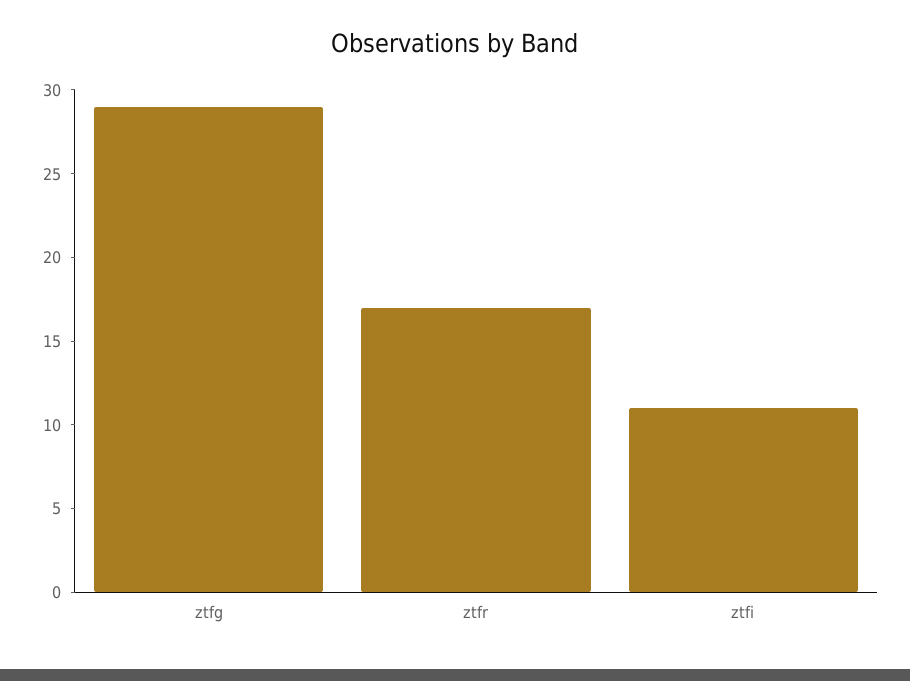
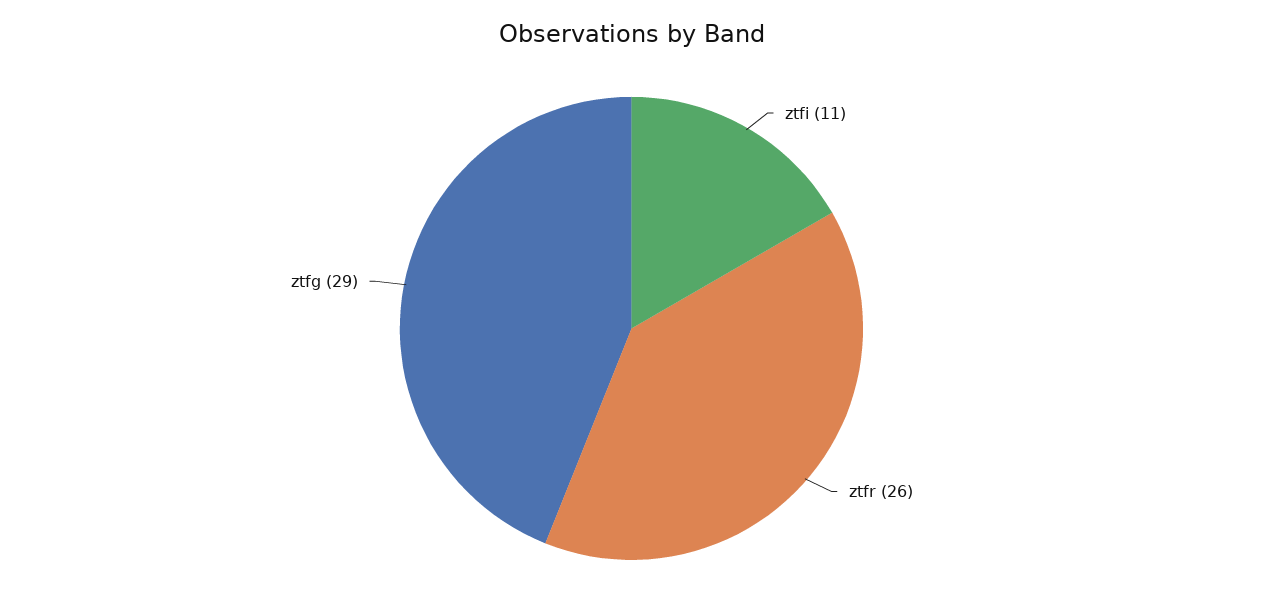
ztfr: 17 -> 26

